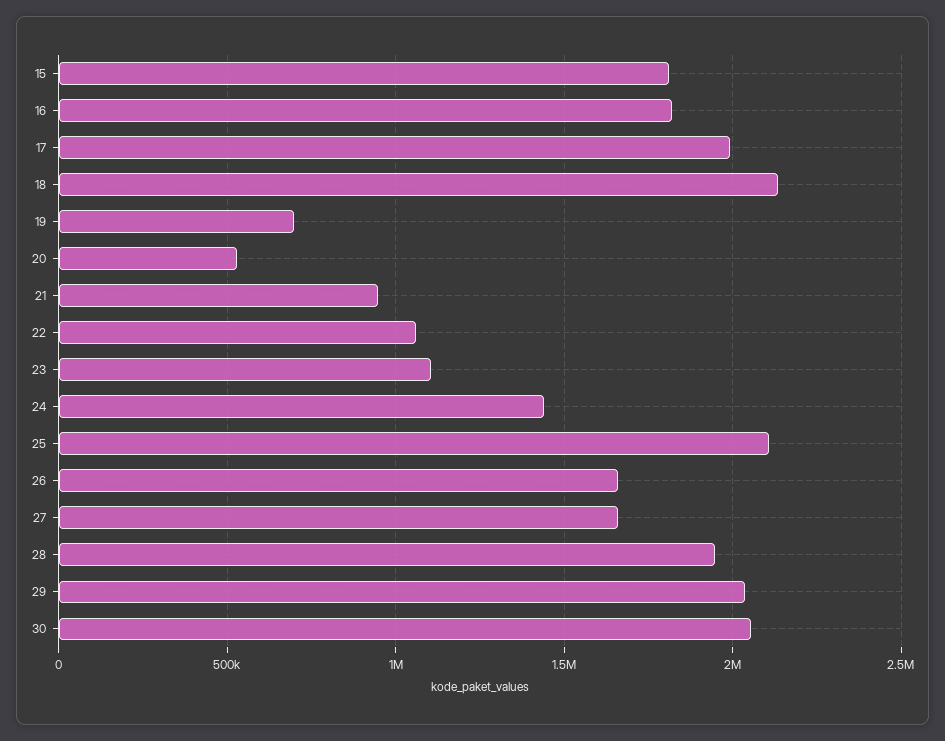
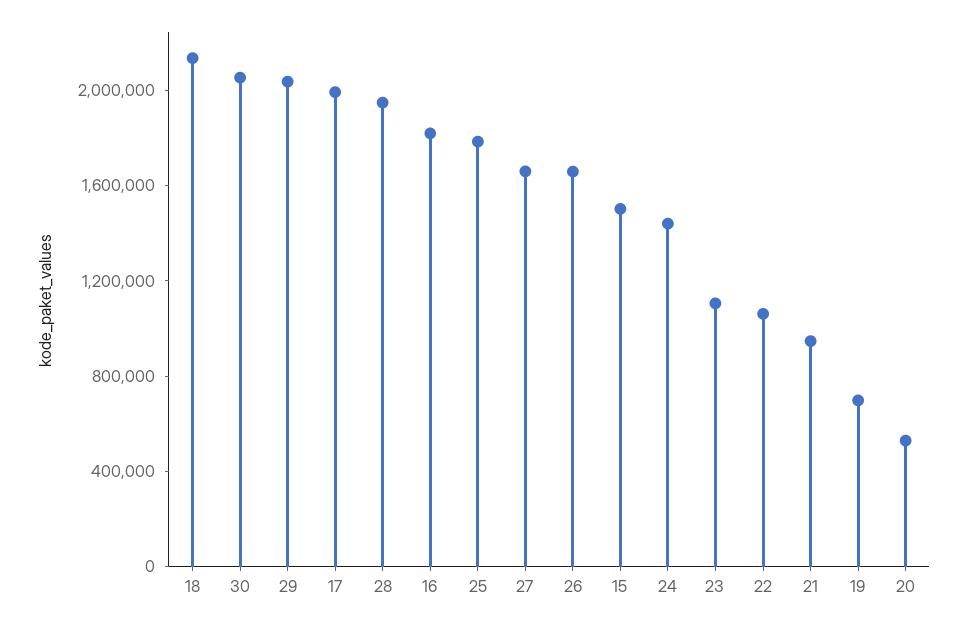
15: 1800000 -> 1500000
25: 2100000 -> 1800000

